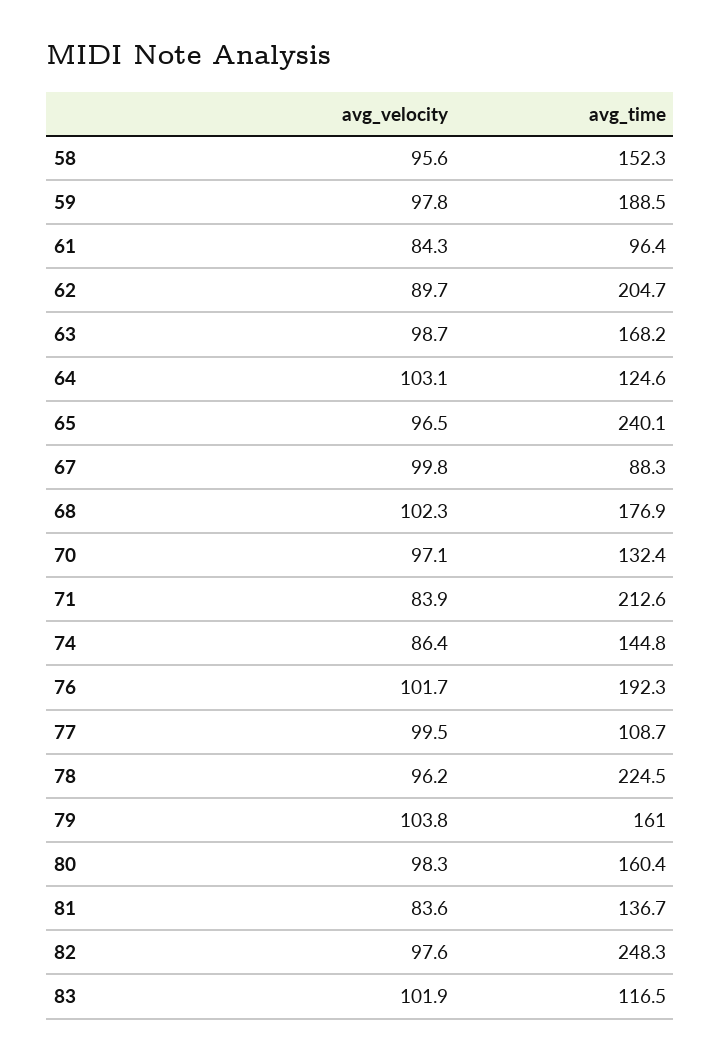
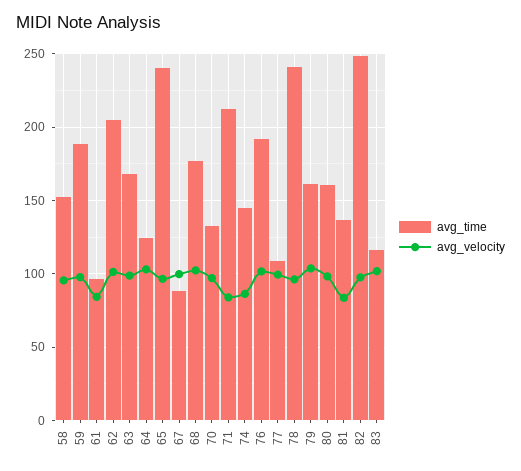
avg_velocity, 62: 89.7 -> 100
avg_time, 78: 224.5 -> 240

